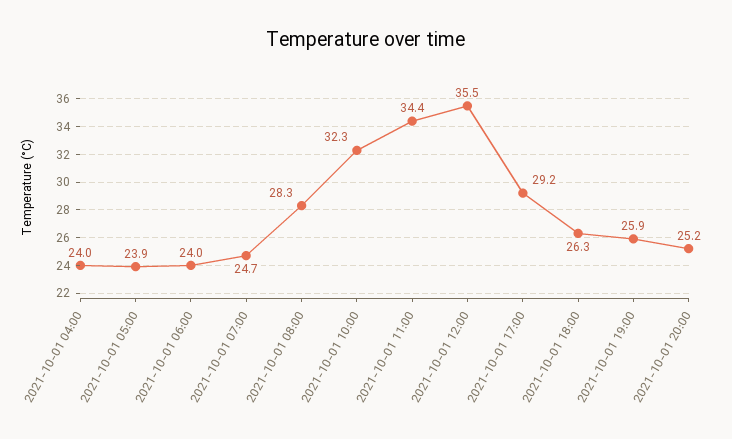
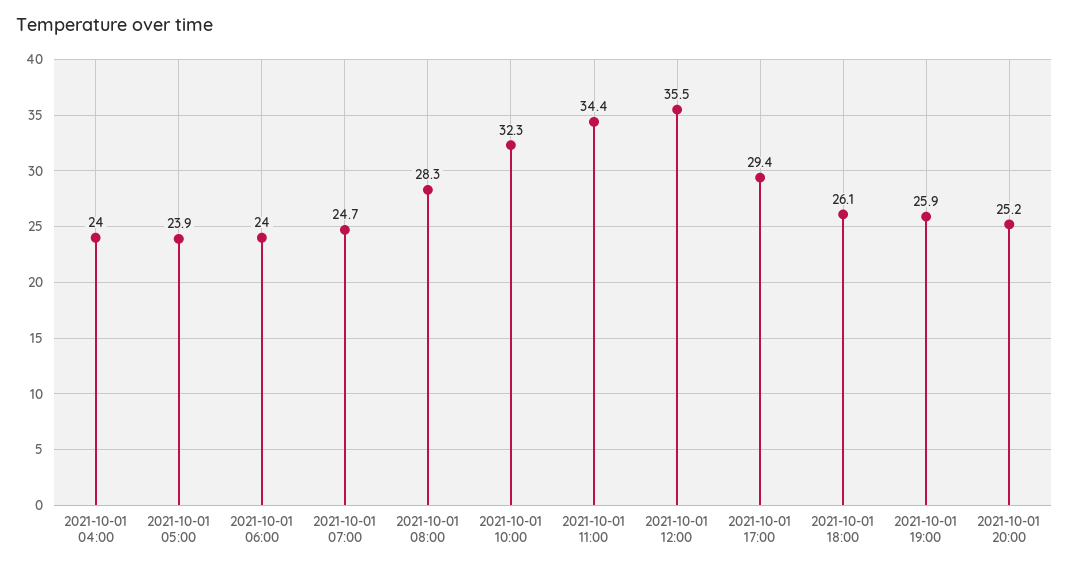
2021-10-01 17:00: 29.2 -> 29.4
2021-10-01 18:00: 26.3 -> 26.1

